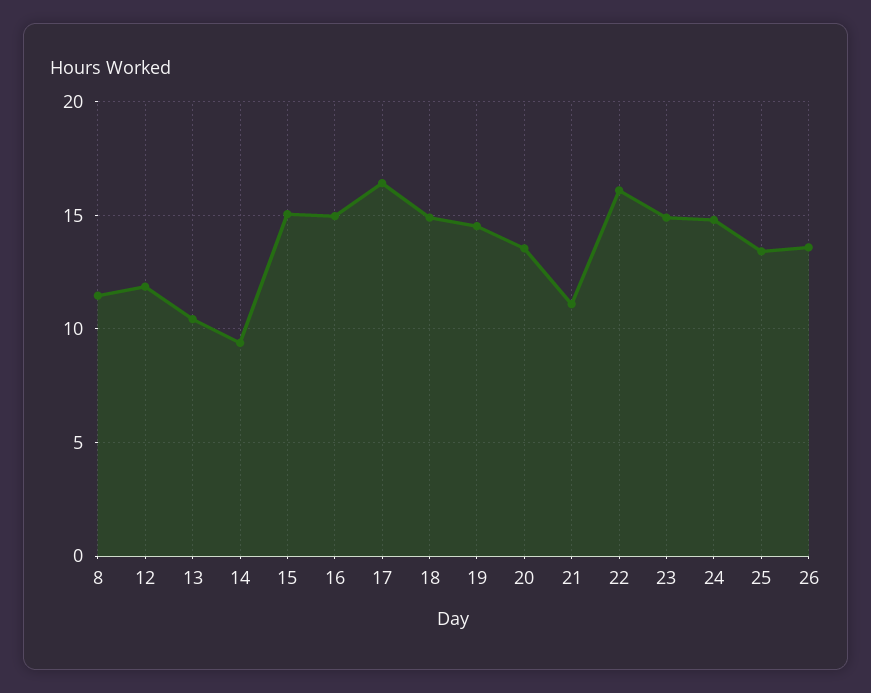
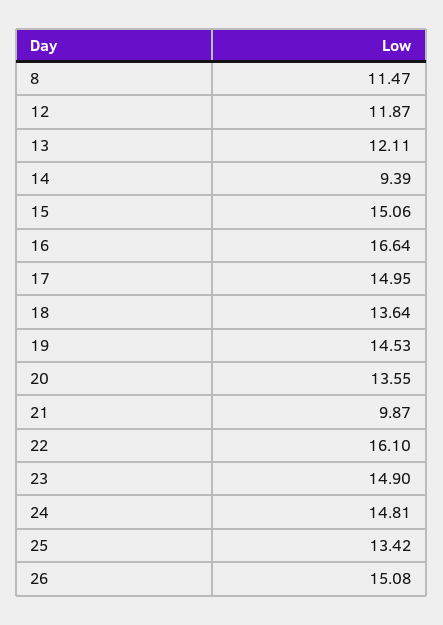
13: 10.5 -> 12.11
16: 15 -> 16.64
17: 16.5 -> 14.95
18: 15 -> 13.64
21: 11 -> 9.87
26: 13.5 -> 15.08

